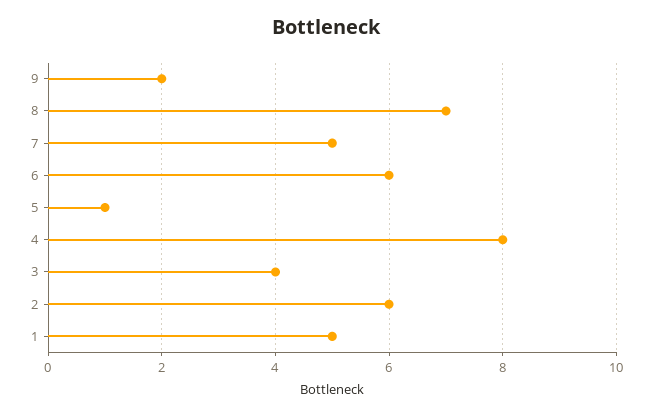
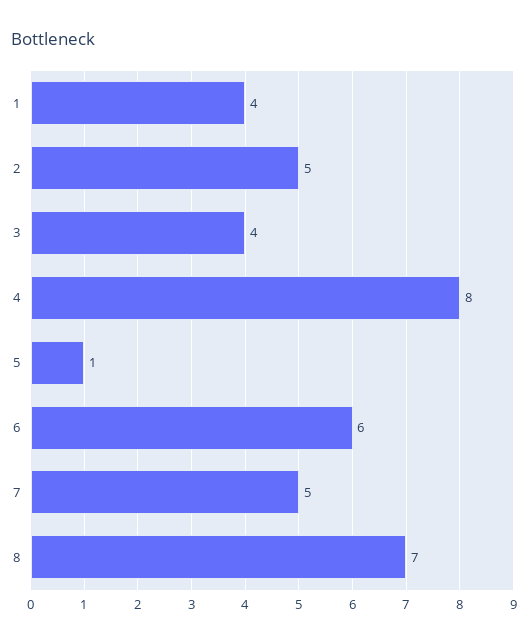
9: 2 -> none
2: 6 -> 5
1: 5 -> 4

